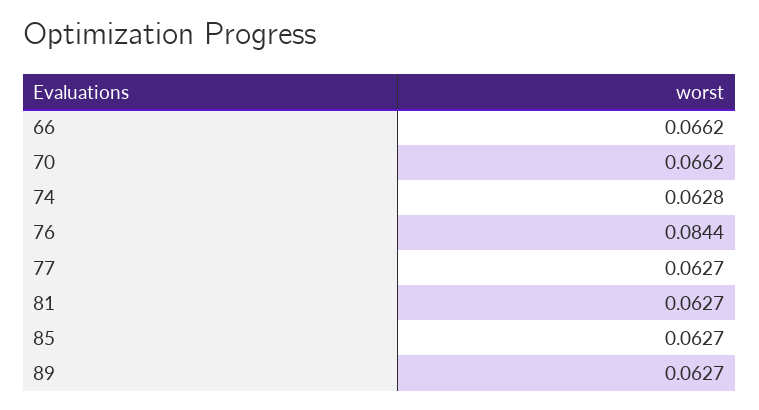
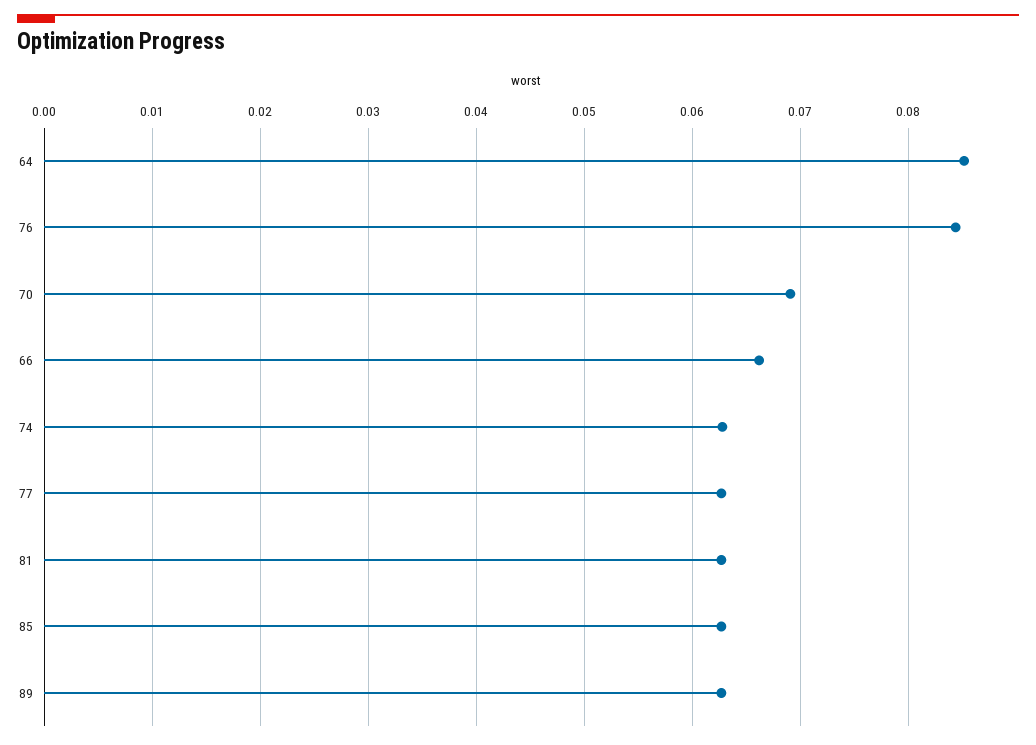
70: 0.0662 -> 0.069
64: none -> 0.085

